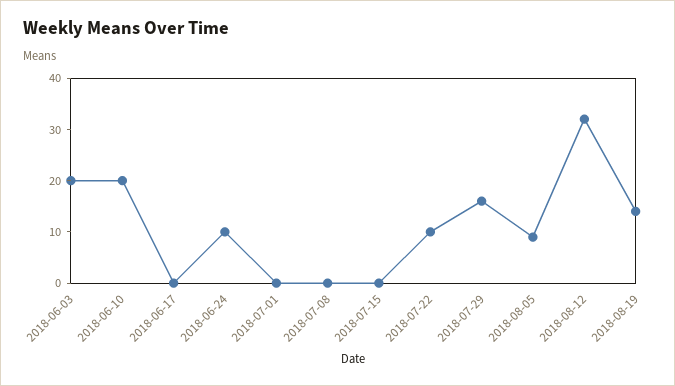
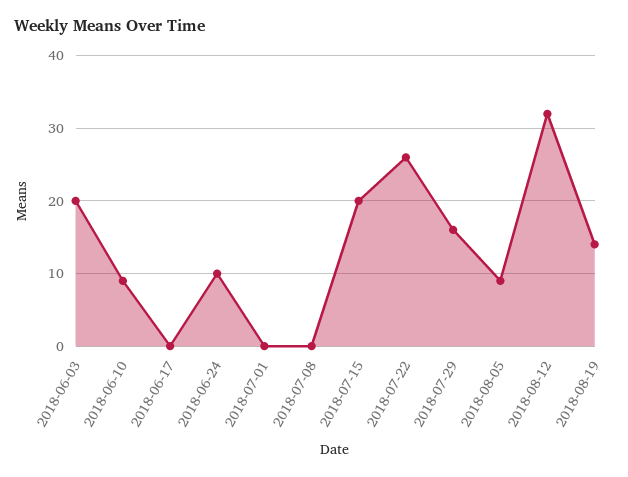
2018-06-10: 20 -> 9
2018-07-15: 0 -> 20
2018-07-22: 10 -> 26

